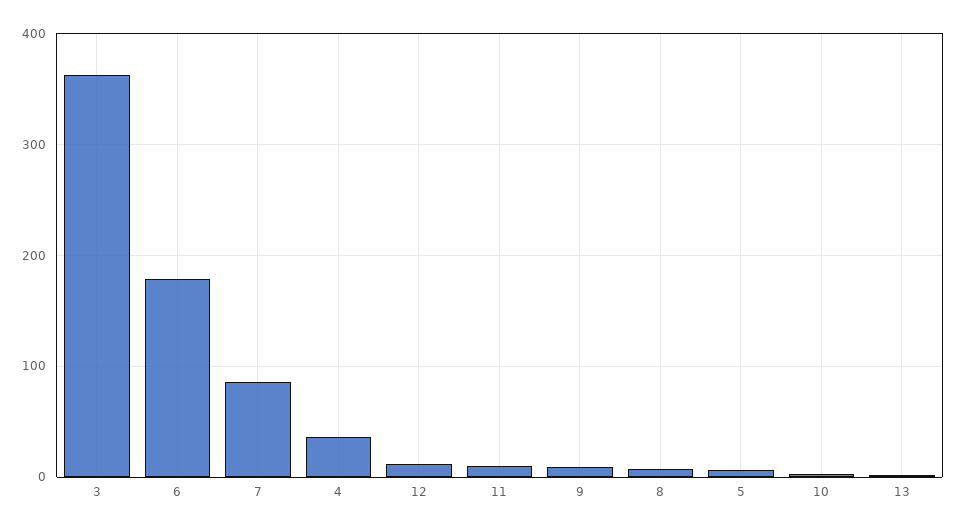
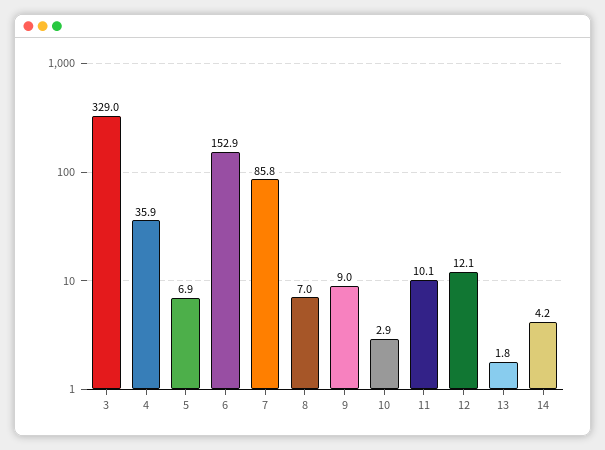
3: 360 -> 329
6: 180 -> 152.9
14: none -> 4.2

